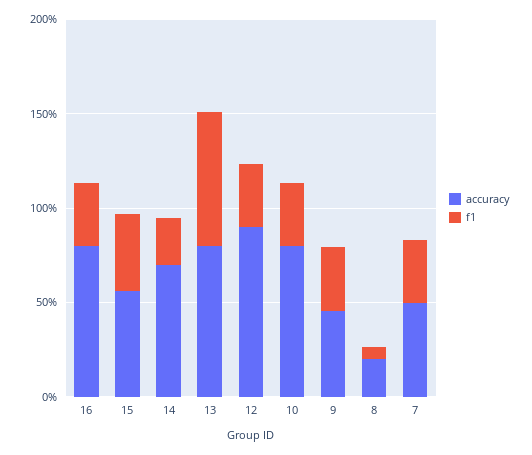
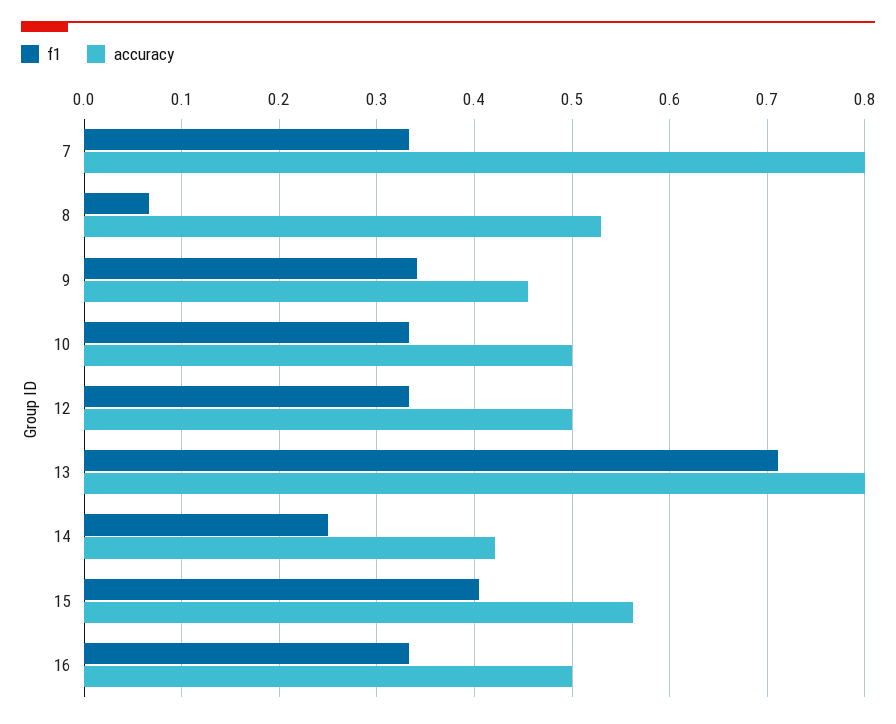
accuracy, 16: 0.8 -> 0.5
accuracy, 14: 0.7 -> 0.42
accuracy, 12: 0.9 -> 0.5
accuracy, 10: 0.8 -> 0.5
accuracy, 8: 0.2 -> 0.53
accuracy, 7: 0.5 -> 0.8

